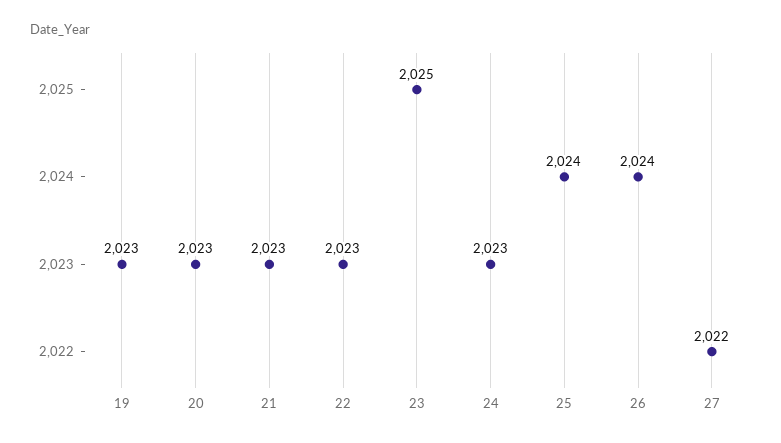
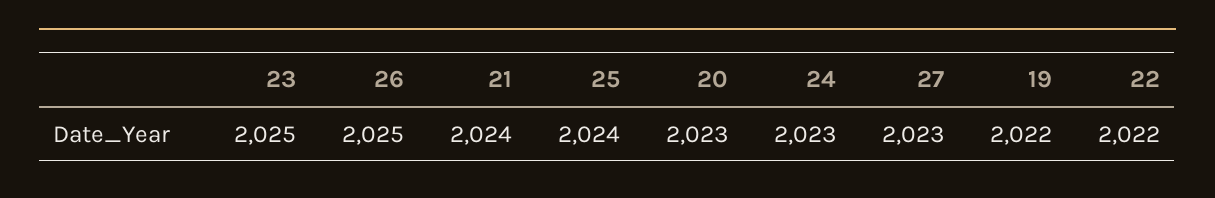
19: 2023 -> 2022
21: 2023 -> 2024
22: 2023 -> 2022
26: 2024 -> 2025
27: 2022 -> 2023

